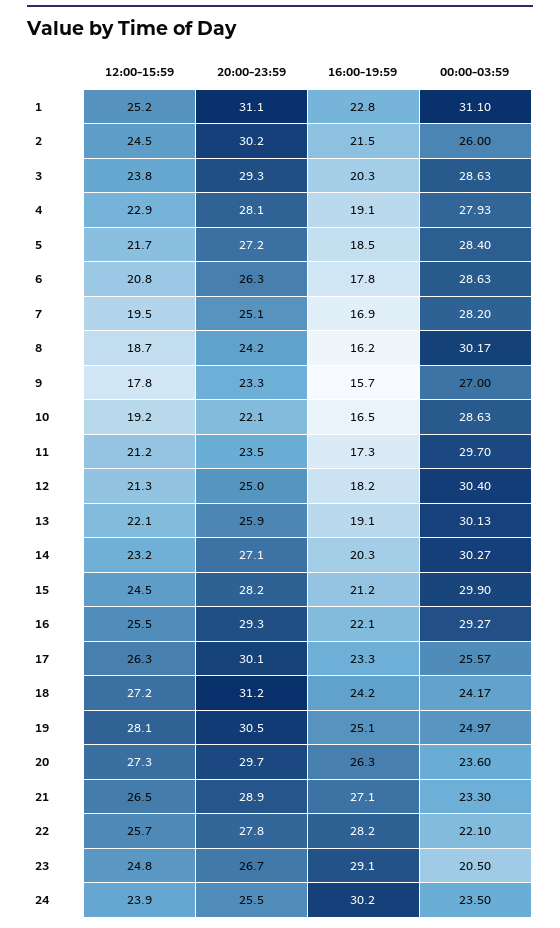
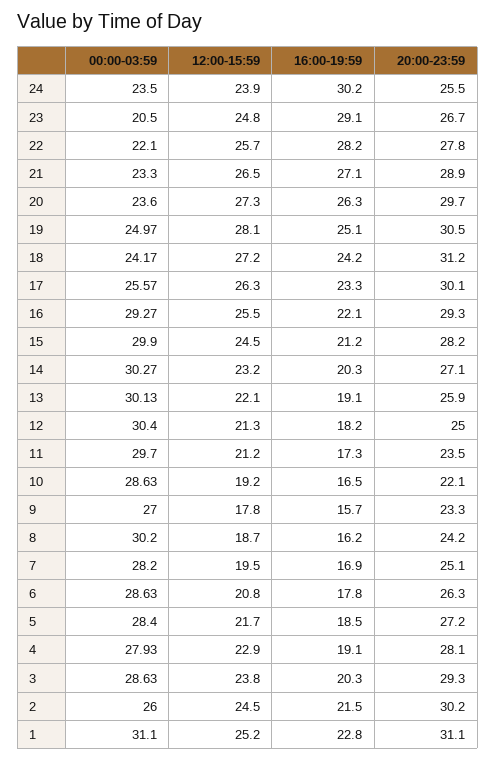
00:00-03:59, 8: 30.17 -> 30.2

